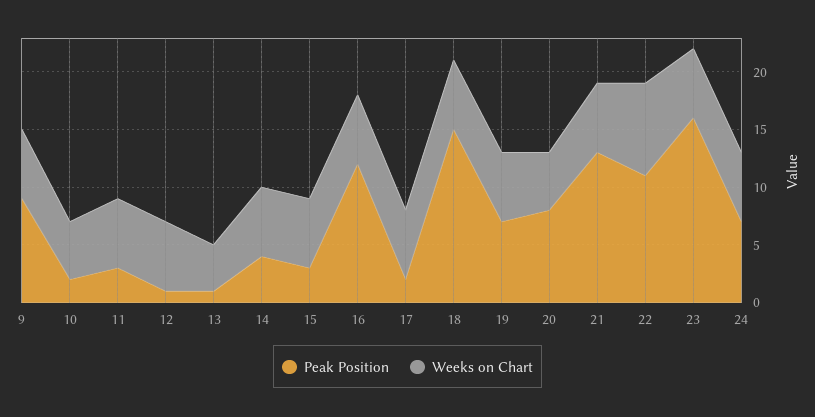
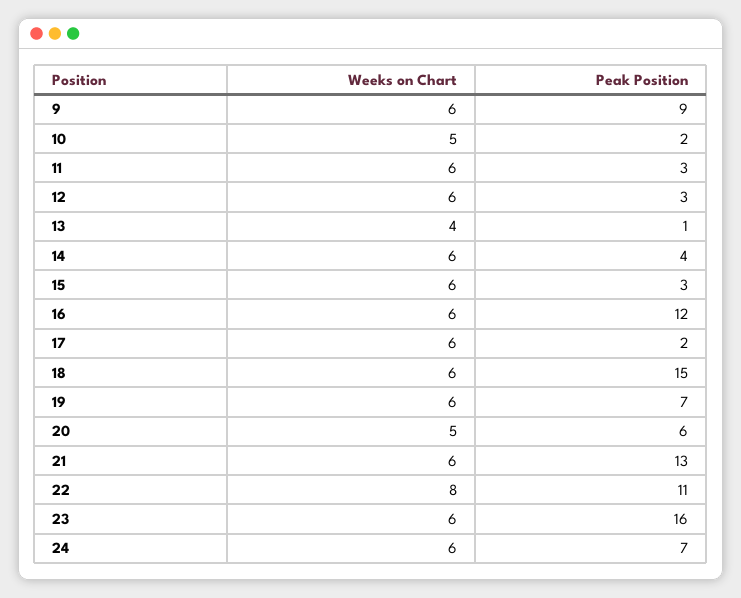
Peak Position, 12: 1 -> 3
Peak Position, 20: 8 -> 6

